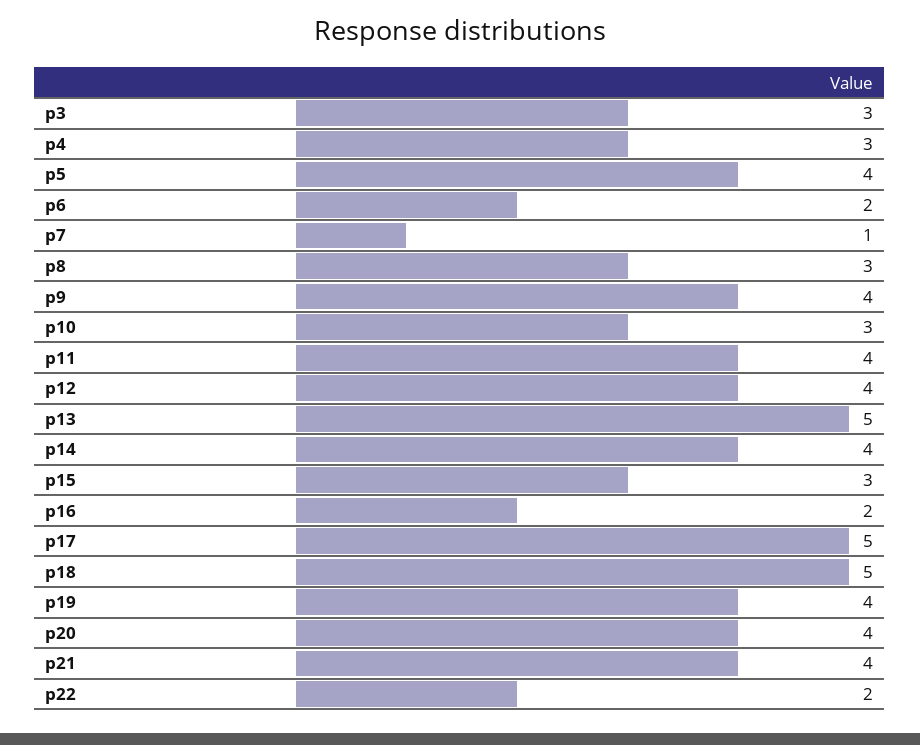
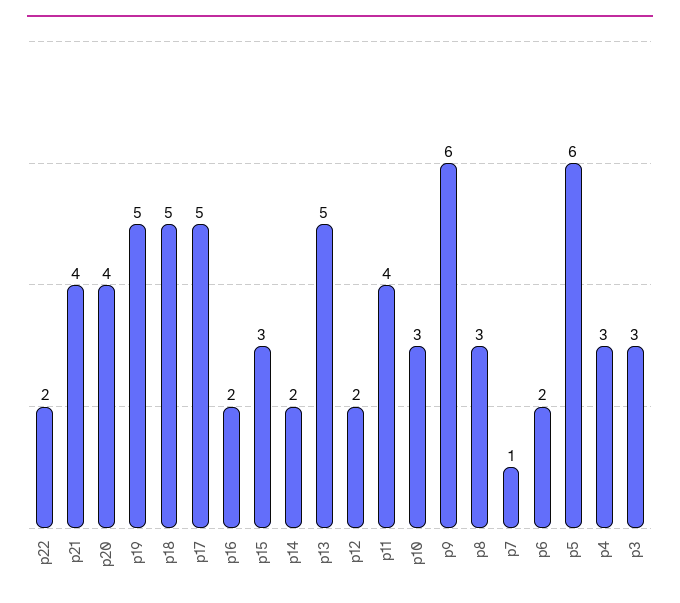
p5: 4 -> 6
p9: 4 -> 6
p12: 4 -> 2
p14: 4 -> 2
p19: 4 -> 5

